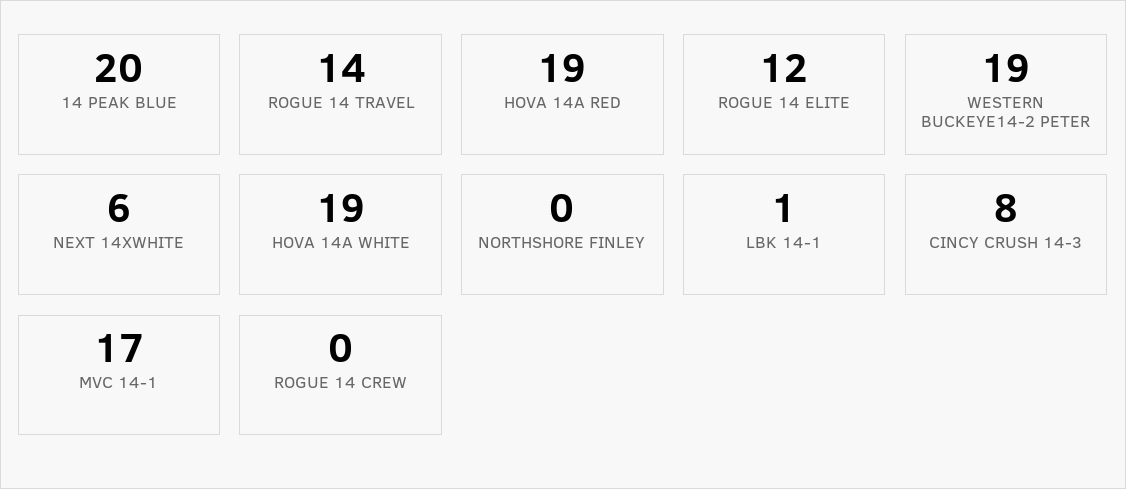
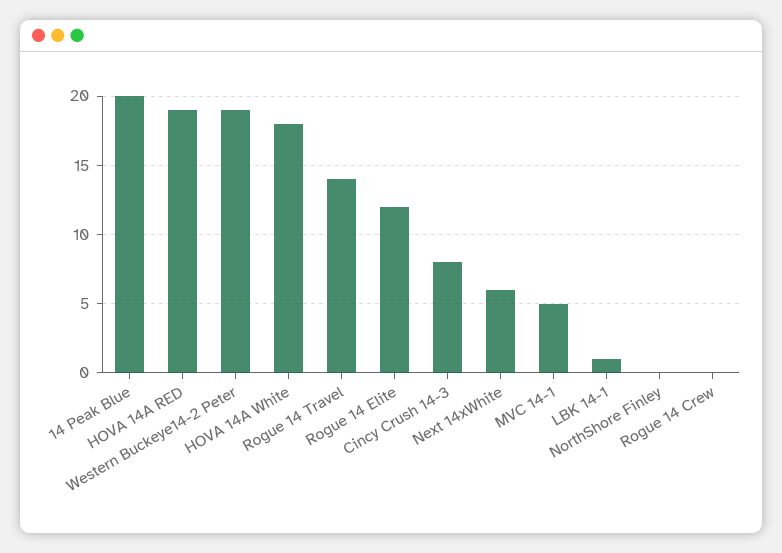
HOVA 14A WHITE: 19 -> 18
MVC 14-1: 17 -> 5

